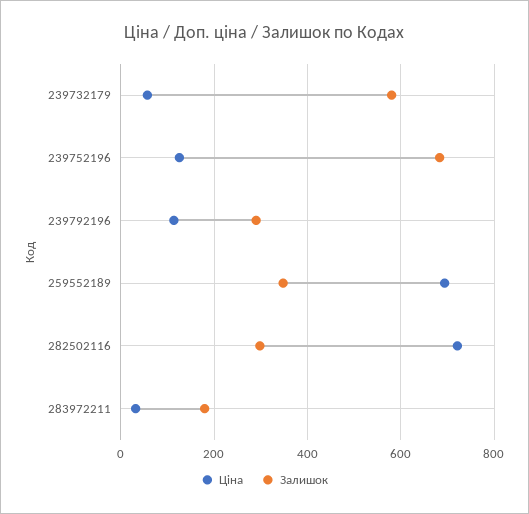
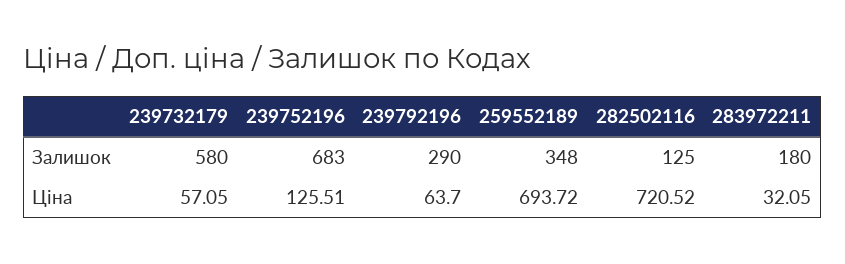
Ціна, 239792196: 120 -> 63.7
Залишок, 282502116: 300 -> 125

